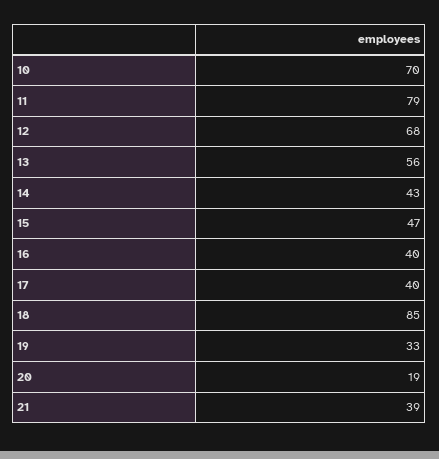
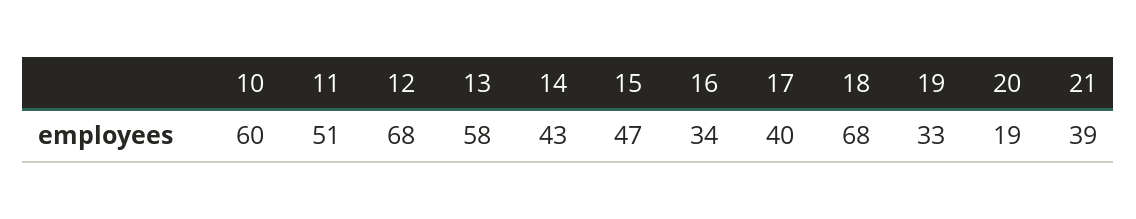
10: 70 -> 60
11: 79 -> 51
13: 56 -> 58
16: 40 -> 34
18: 85 -> 68

